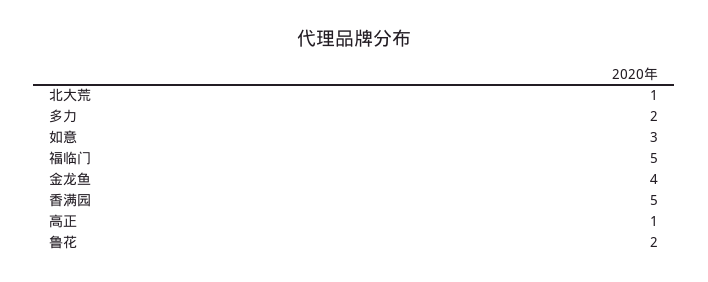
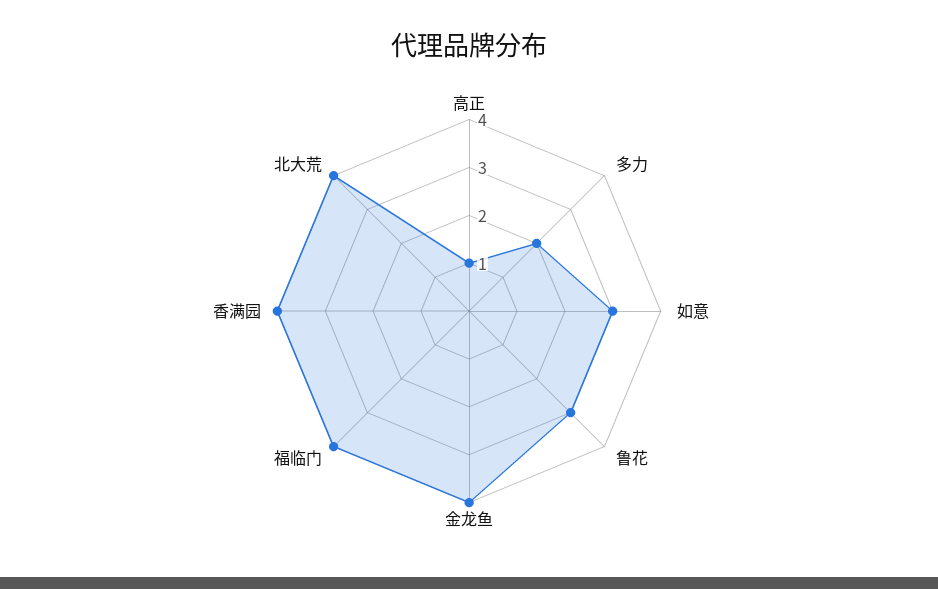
北大荒: 1 -> 4
福临门: 5 -> 4
香满园: 5 -> 4
鲁花: 2 -> 3

